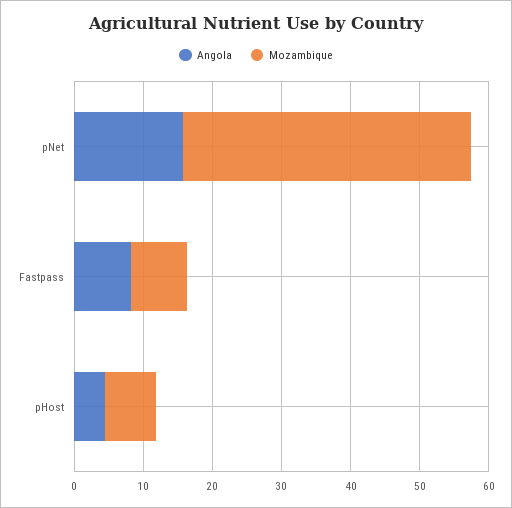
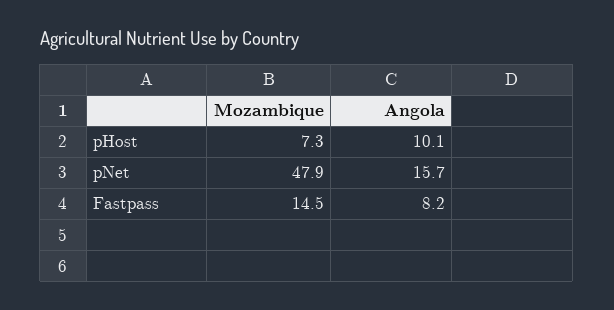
Mozambique, pNet: 42 -> 47.9
Mozambique, Fastpass: 8 -> 14.5
Angola, pHost: 4 -> 10.1

